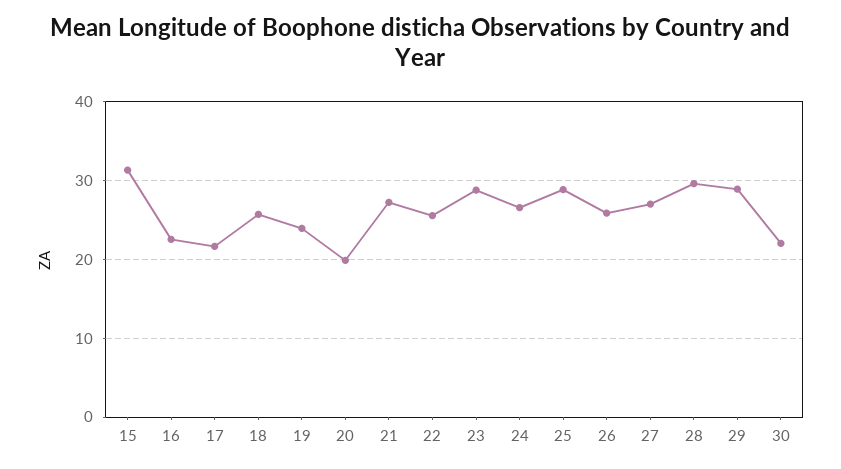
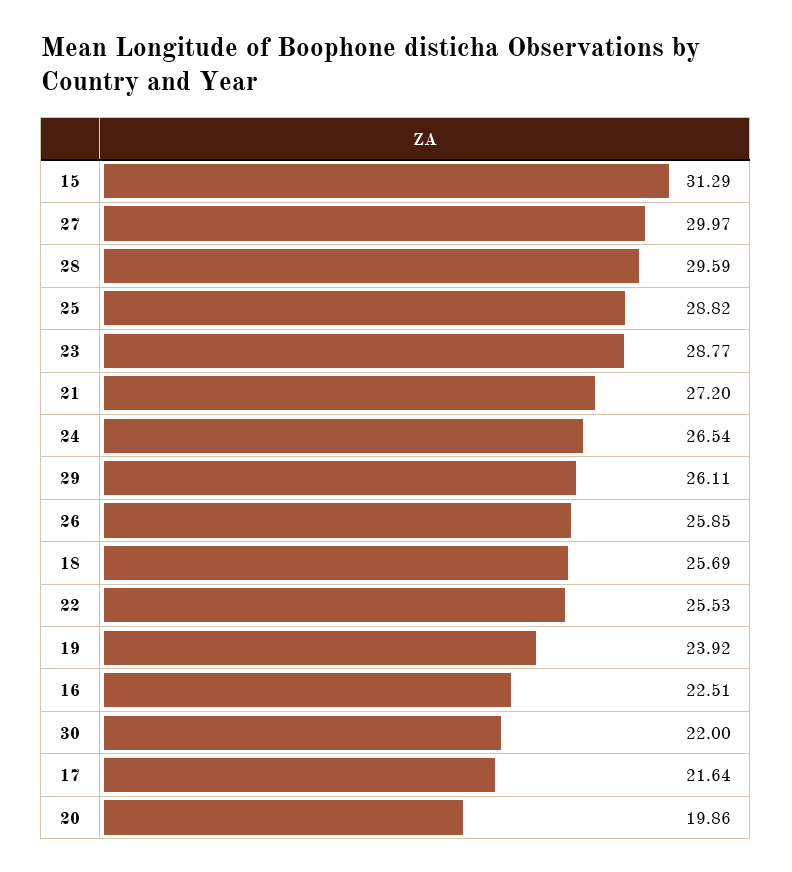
27: 27 -> 29.97
29: 29 -> 26.11

